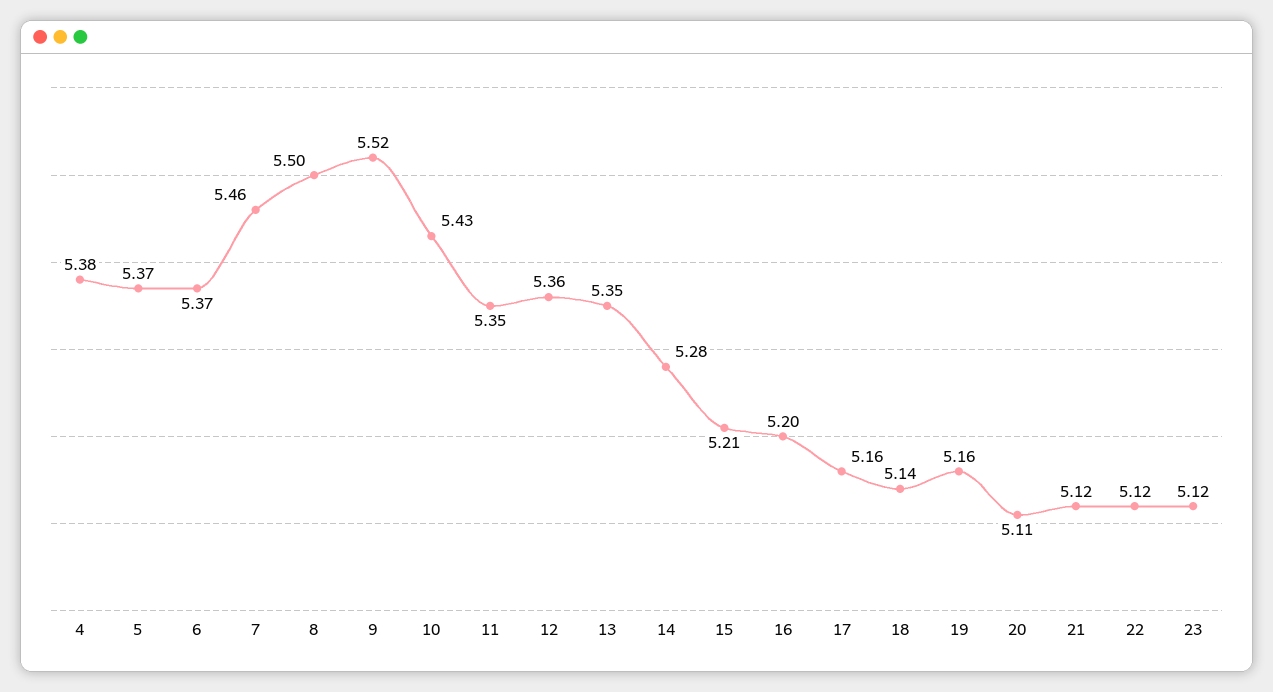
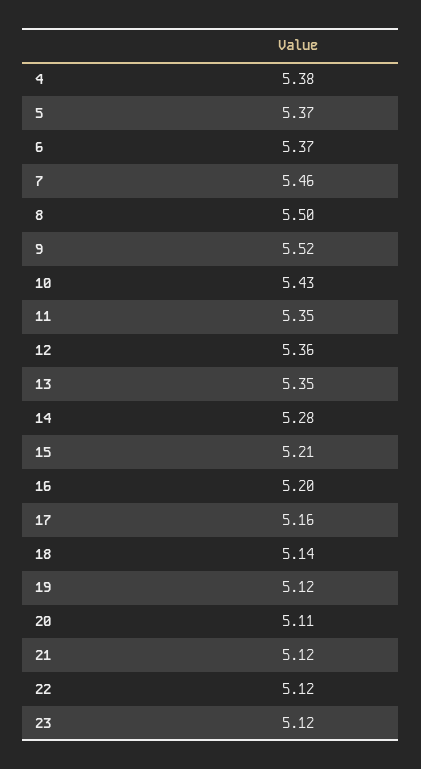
19: 5.16 -> 5.12

